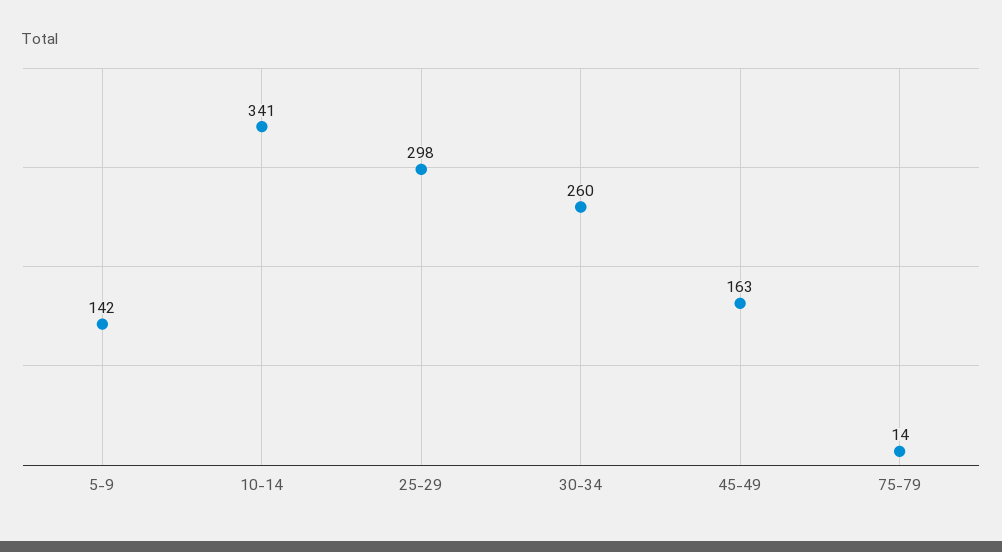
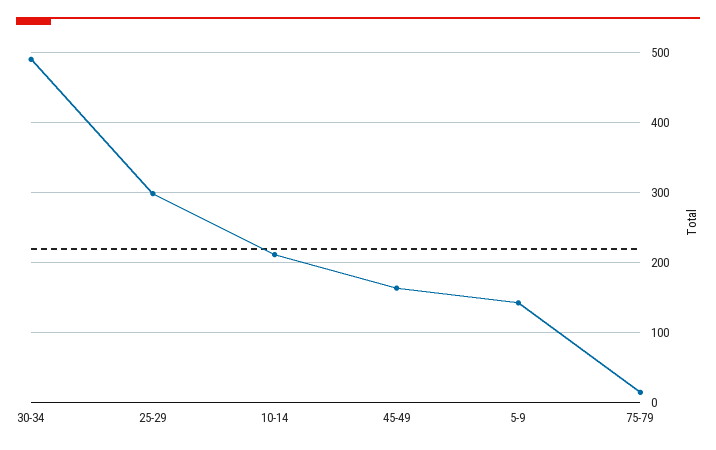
10-14: 341 -> 210
30-34: 260 -> 490

